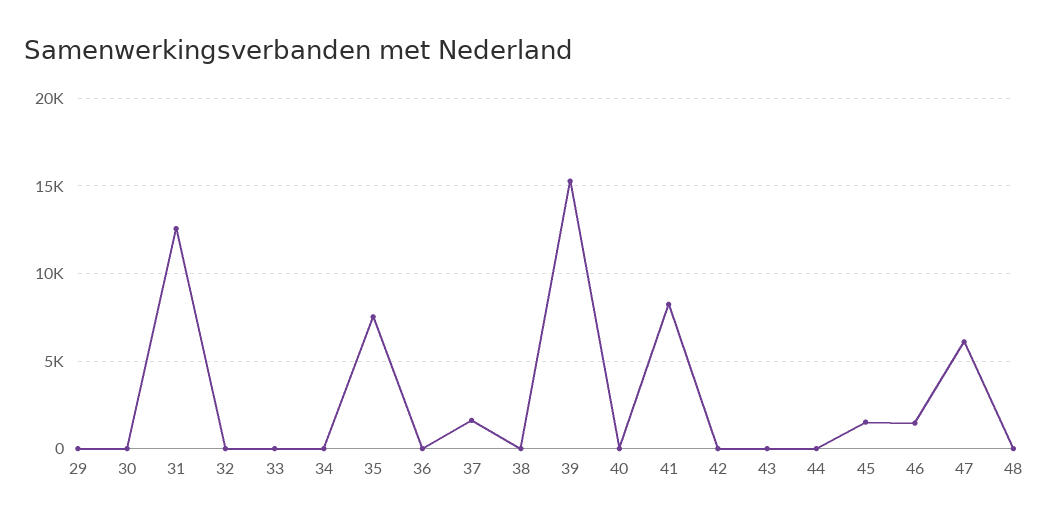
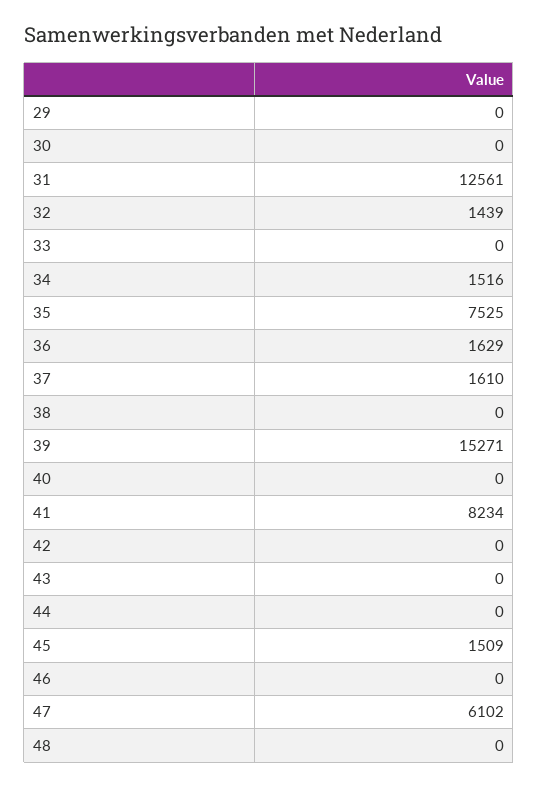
32: 0 -> 1439
34: 0 -> 1516
36: 0 -> 1629
46: 1500 -> 0

